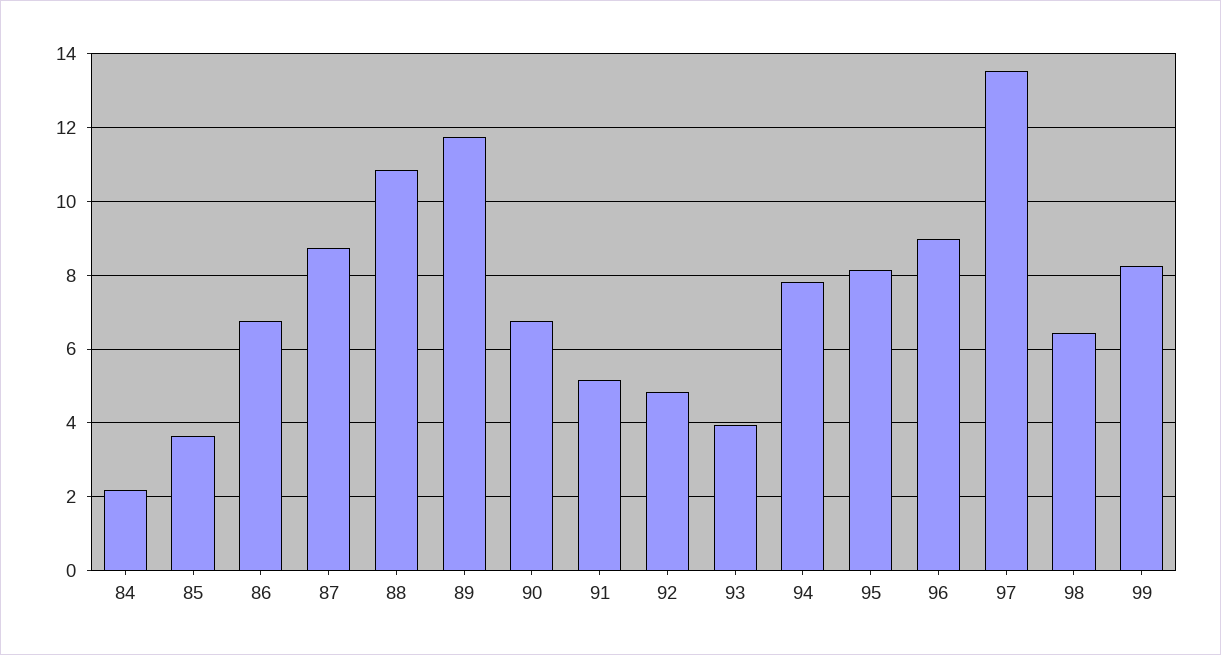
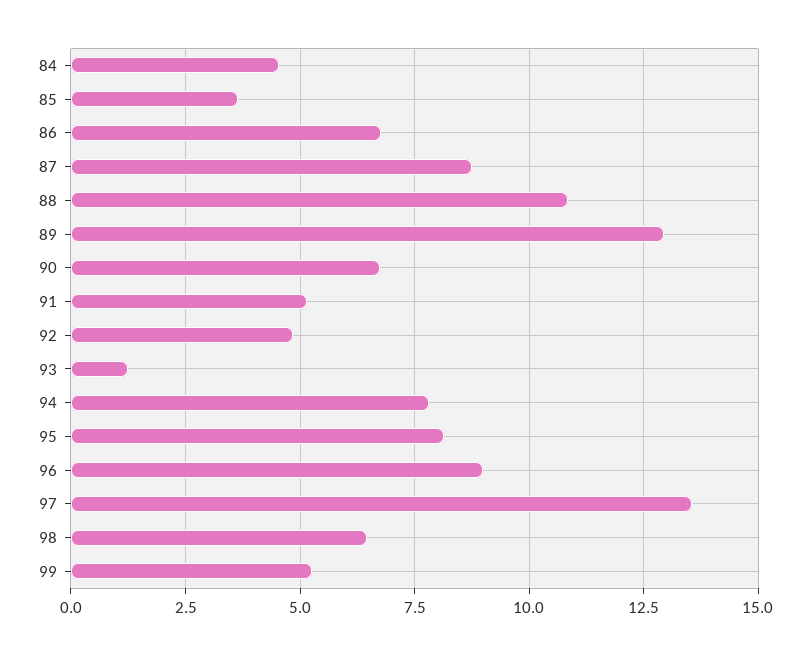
84: 2.2 -> 4.5
89: 11.8 -> 13
93: 4 -> 1.25
99: 8.2 -> 5.25

